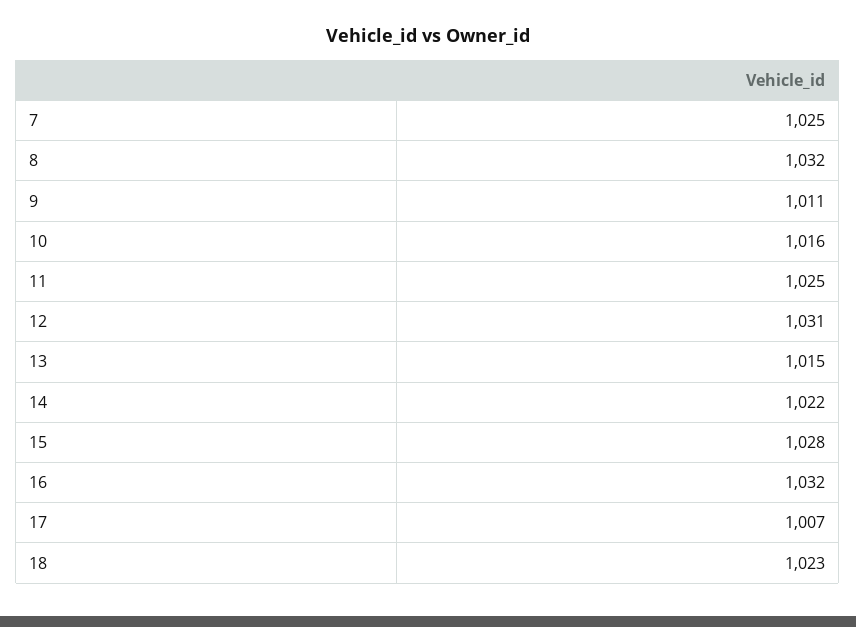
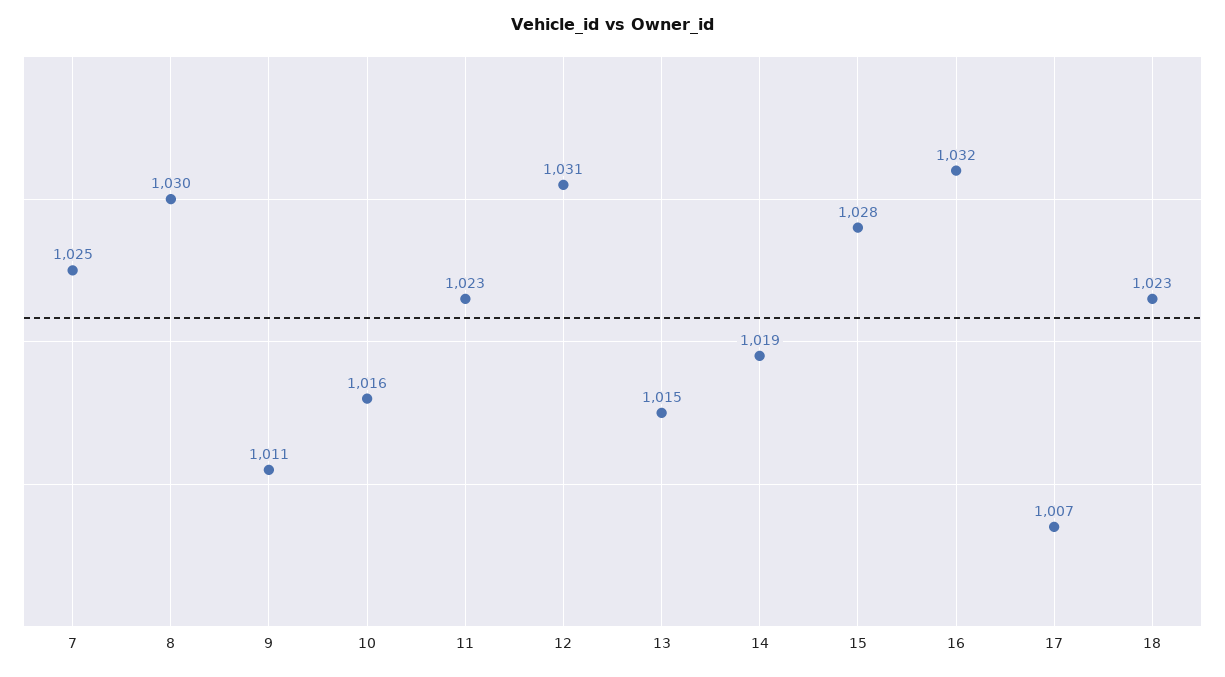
8: 1032 -> 1030
11: 1025 -> 1023
14: 1022 -> 1019

